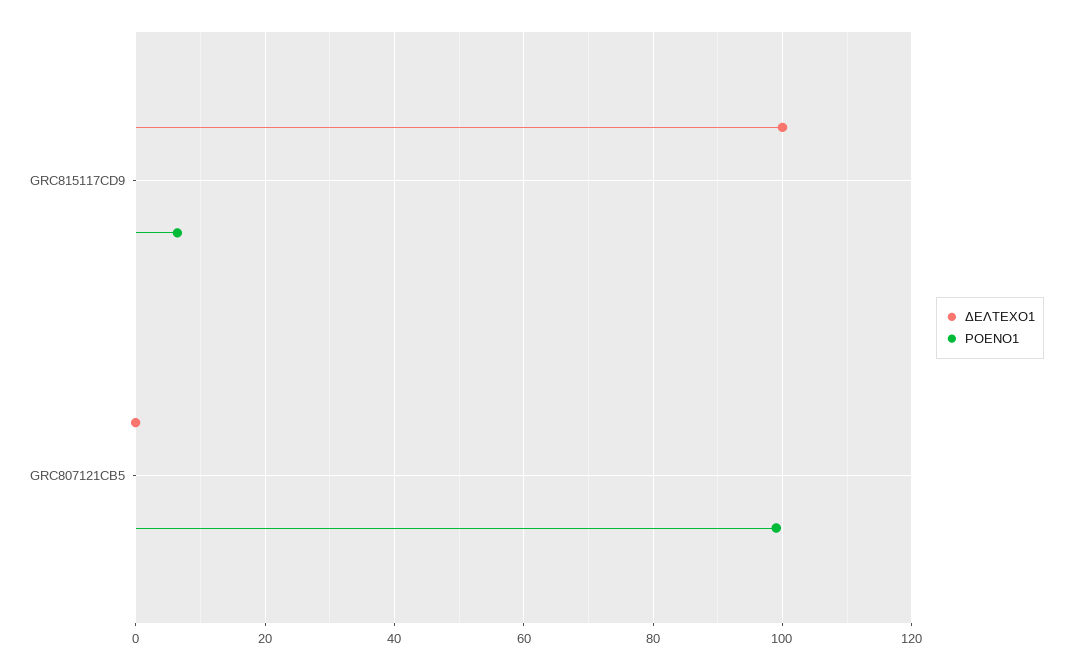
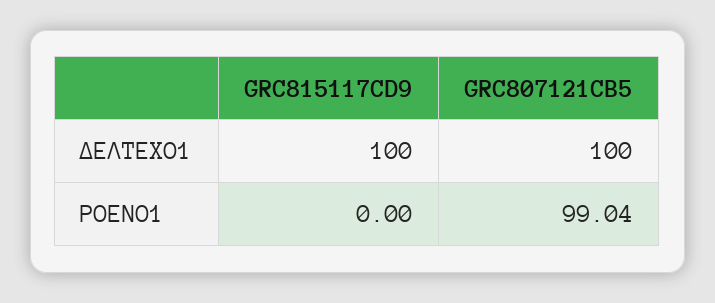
ΡΟΕΝΟ1, GRC815117CD9: 6 -> 0
ΔΕΛΤΕΧΟ1, GRC807121CB5: 0 -> 100

